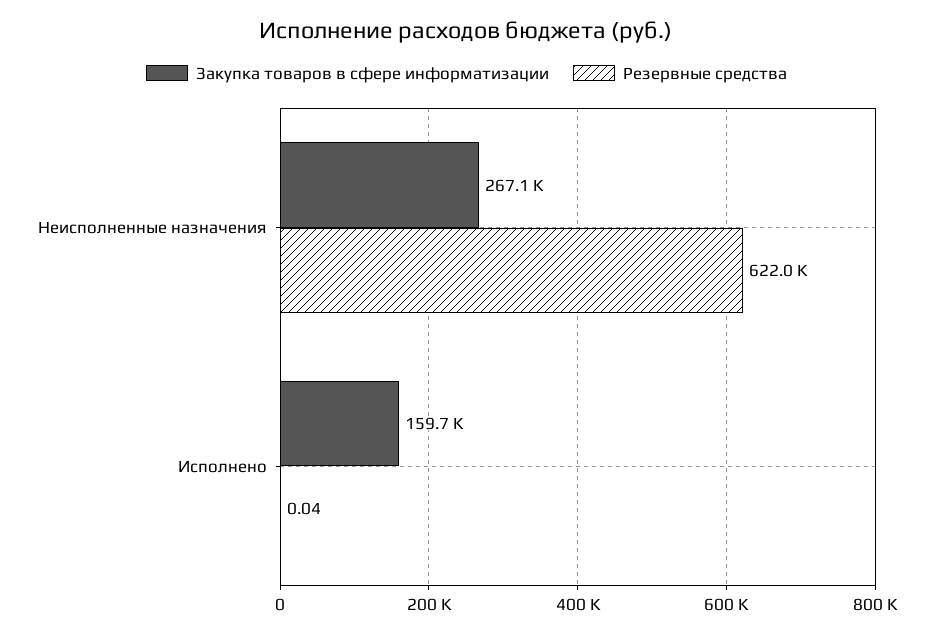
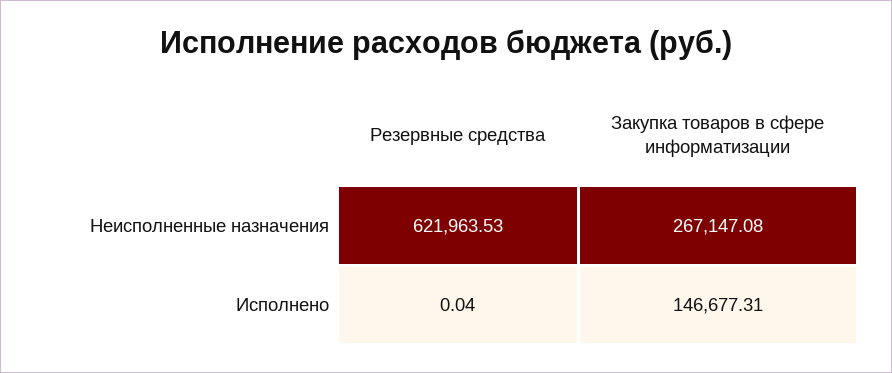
Закупка товаров в сфере информатизации, Исполнено: 159700 -> 146677.31

